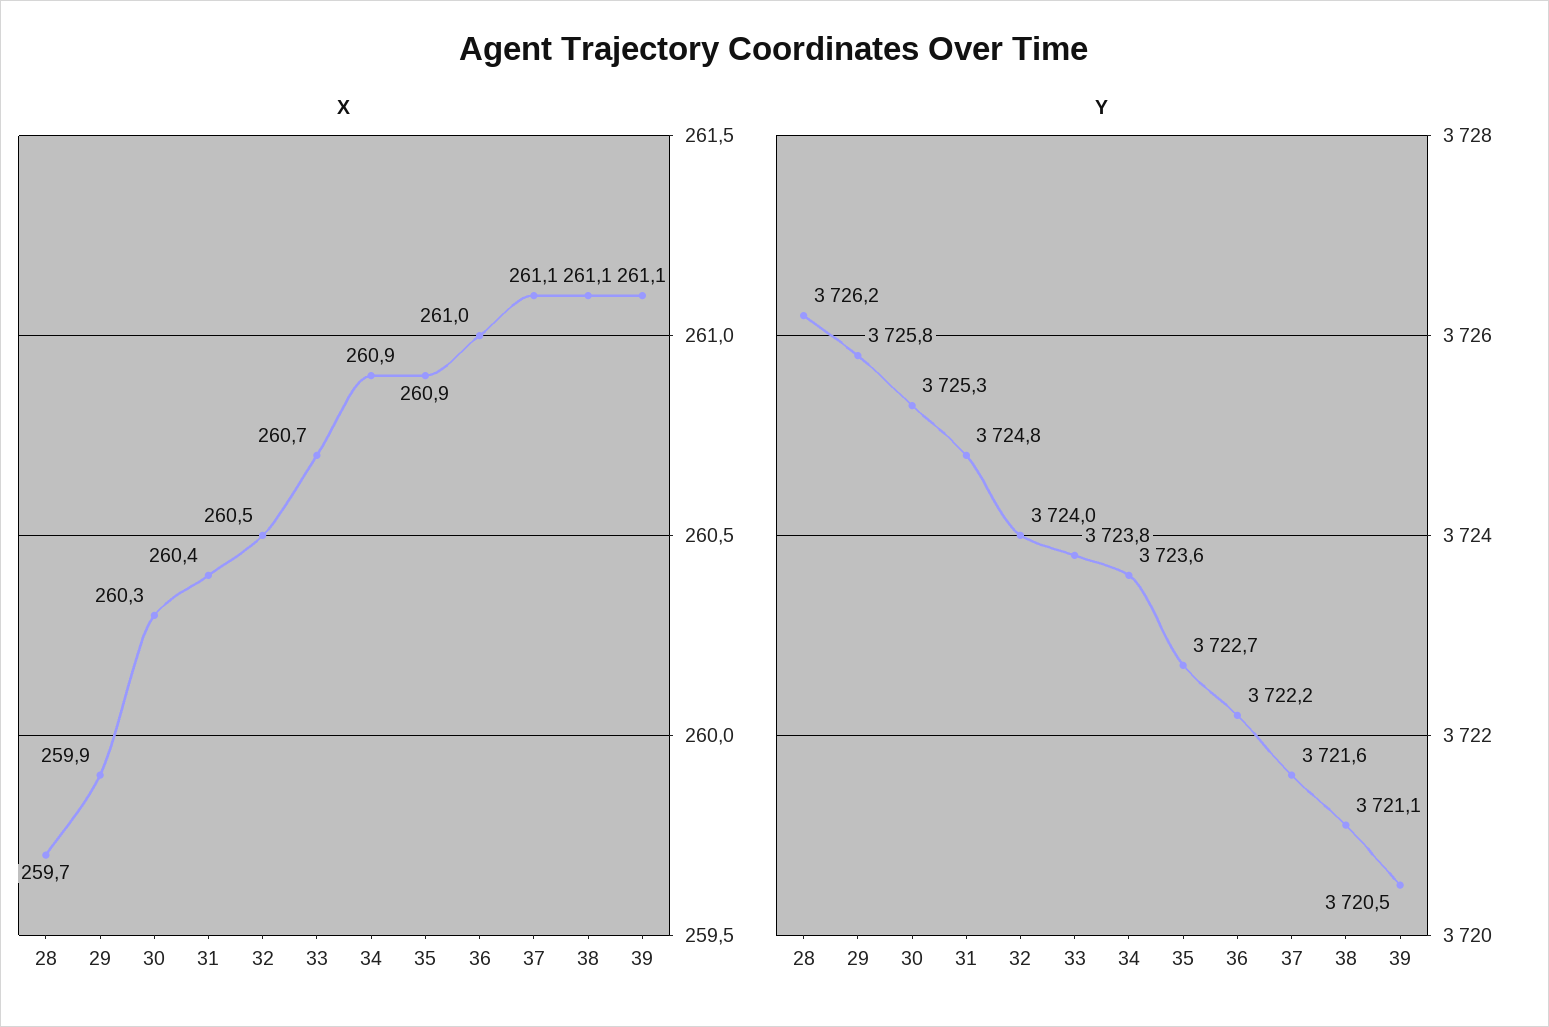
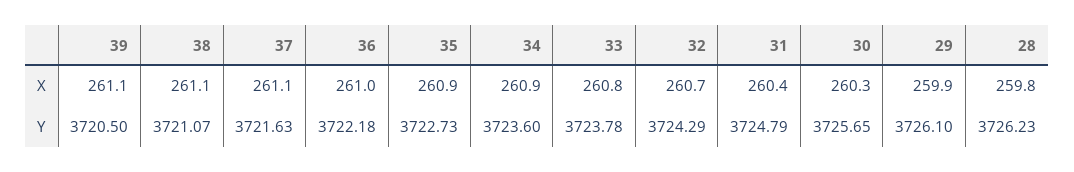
X, 28: 259.7 -> 259.8
X, 32: 260.5 -> 260.7
X, 33: 260.7 -> 260.8
Y, 29: 3725.8 -> 3726.1
Y, 30: 3725.3 -> 3725.65
Y, 32: 3724 -> 3724.29

